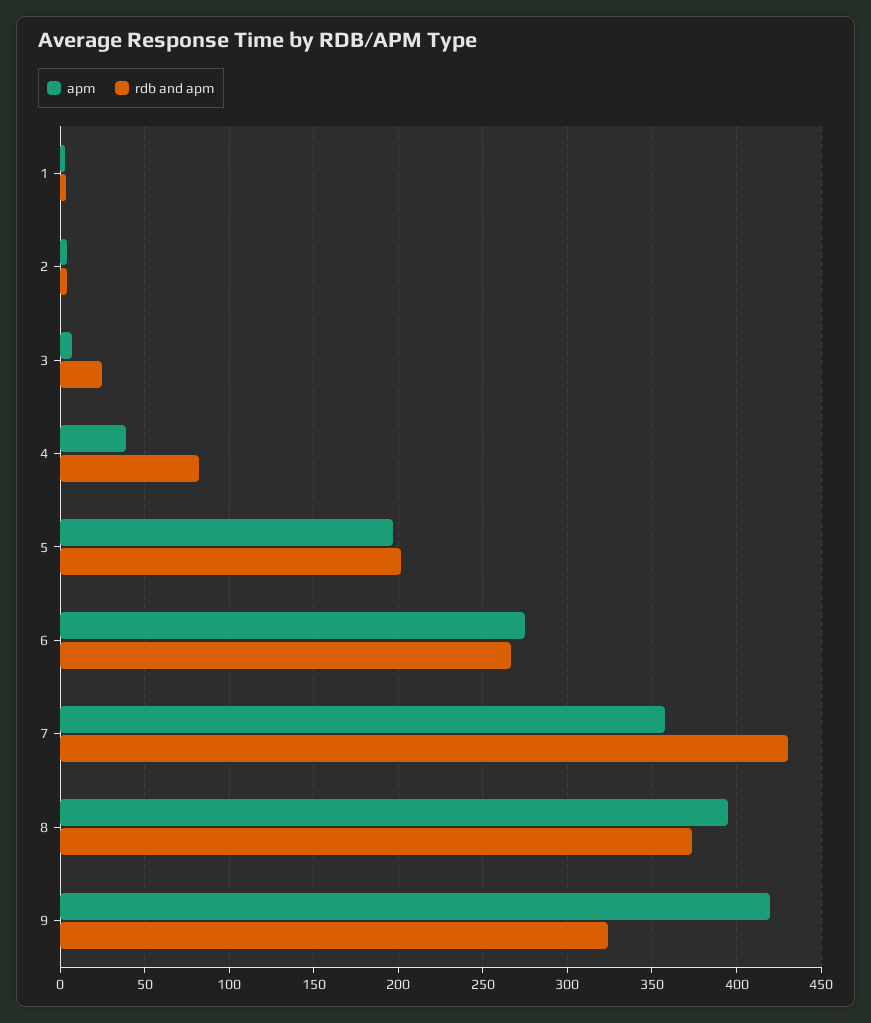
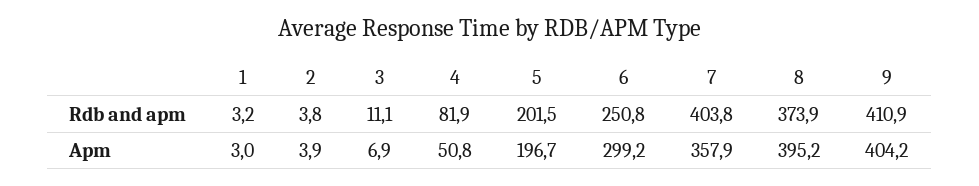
rdb and apm, 3: 25 -> 11.1
apm, 4: 40 -> 50.8
apm, 6: 275 -> 299.2
rdb and apm, 6: 265 -> 250.8
rdb and apm, 7: 430 -> 403.8
apm, 9: 420 -> 404.2
rdb and apm, 9: 325 -> 410.9

